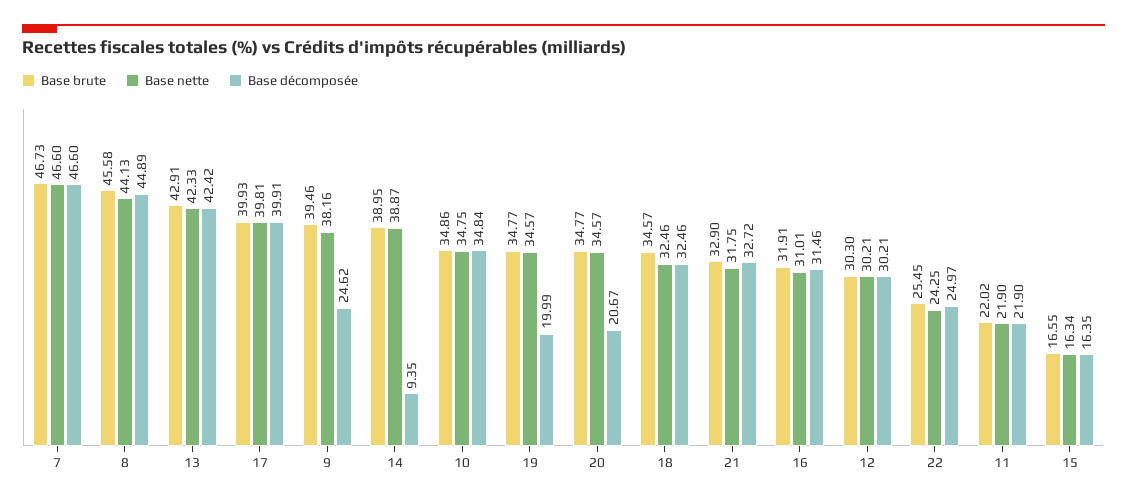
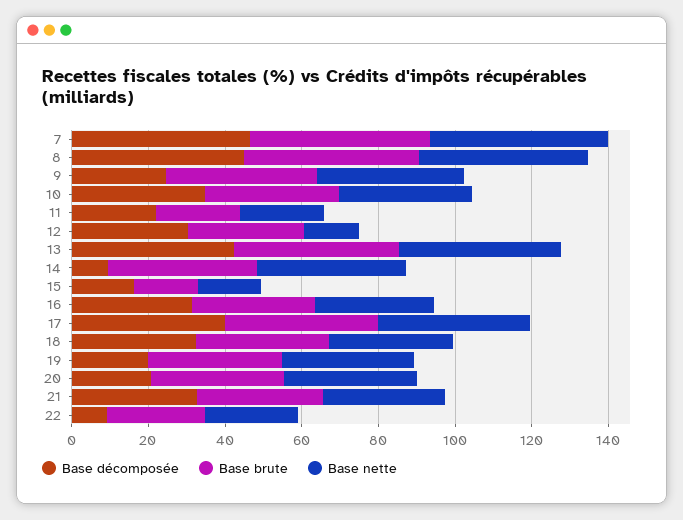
Base nette, 12: 30.21 -> 15
Base décomposée, 22: 24.97 -> 10

